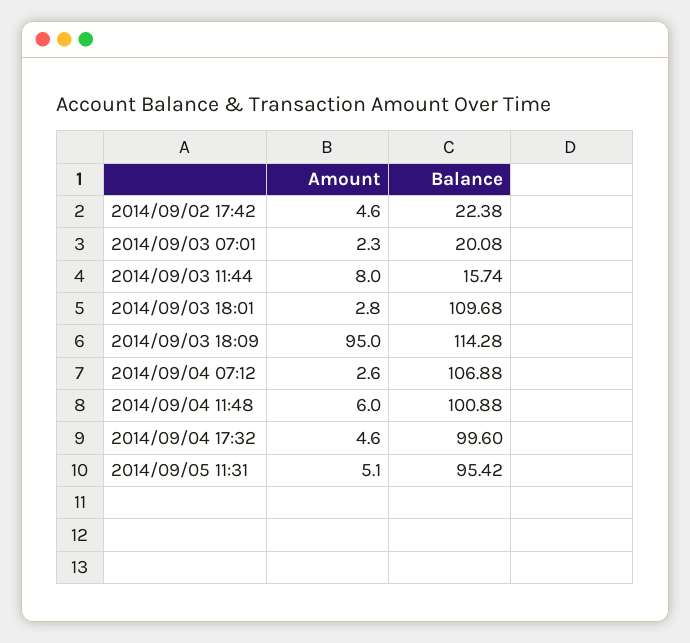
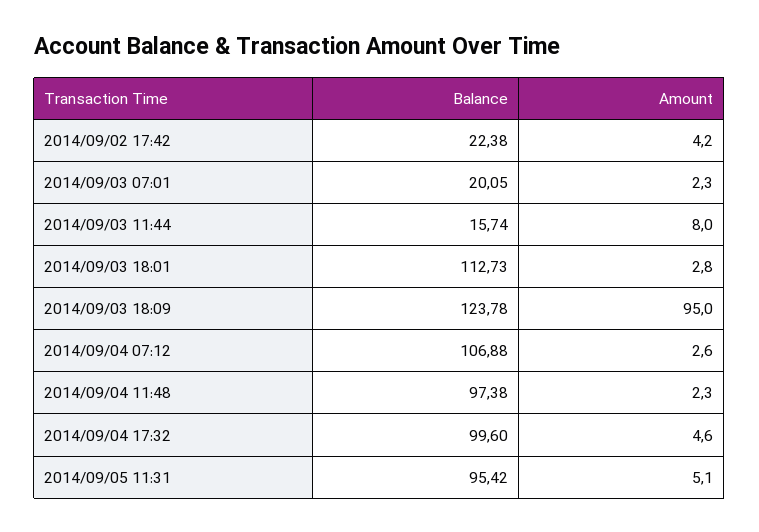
Amount, 2014/09/02 17:42: 4.6 -> 4.2
Balance, 2014/09/03 07:01: 20.08 -> 20.05
Balance, 2014/09/03 18:01: 109.68 -> 112.73
Balance, 2014/09/03 18:09: 114.28 -> 123.78
Amount, 2014/09/04 11:48: 6 -> 2.3
Balance, 2014/09/04 11:48: 100.88 -> 97.38

